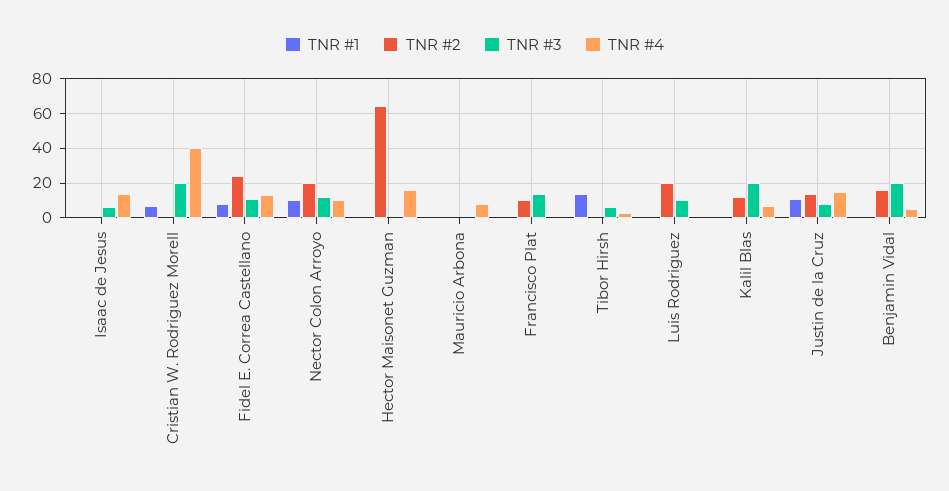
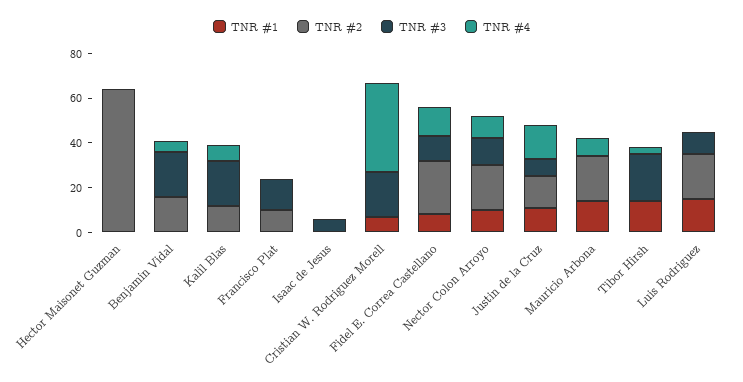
TNR #4, Isaac de Jesus: 15 -> 0
TNR #4, Hector Maisonet Guzman: 15 -> 0
TNR #1, Mauricio Arbona: 0 -> 15
TNR #2, Mauricio Arbona: 0 -> 20
TNR #3, Tibor Hirsh: 5 -> 20
TNR #1, Luis Rodriguez: 0 -> 15

